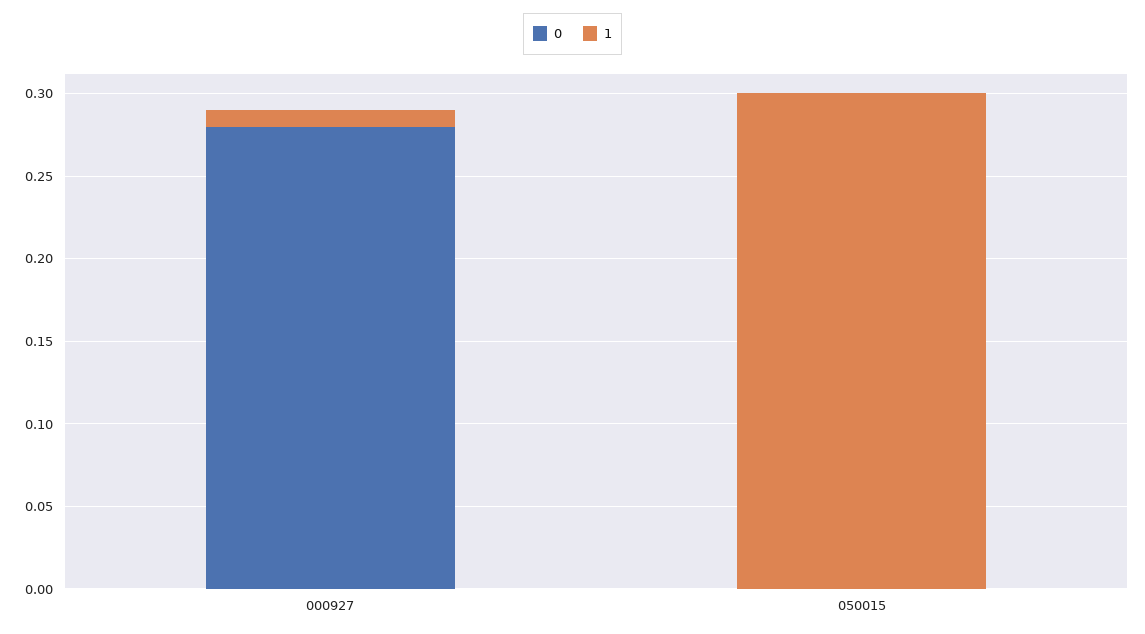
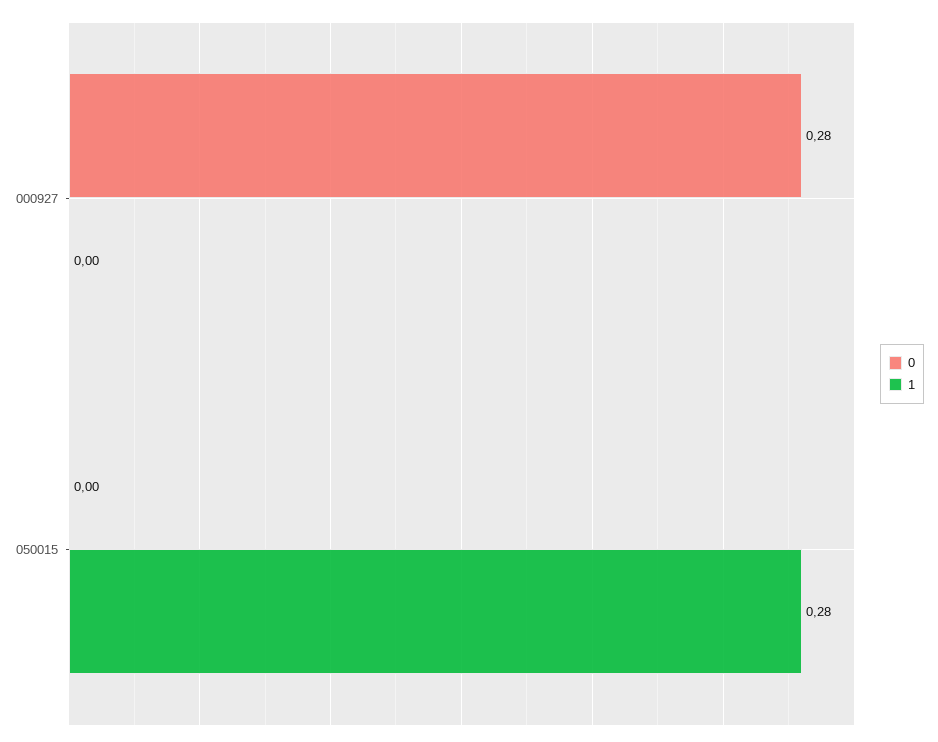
1, 000927: 0.01 -> 0
1, 050015: 0.3 -> 0.28

